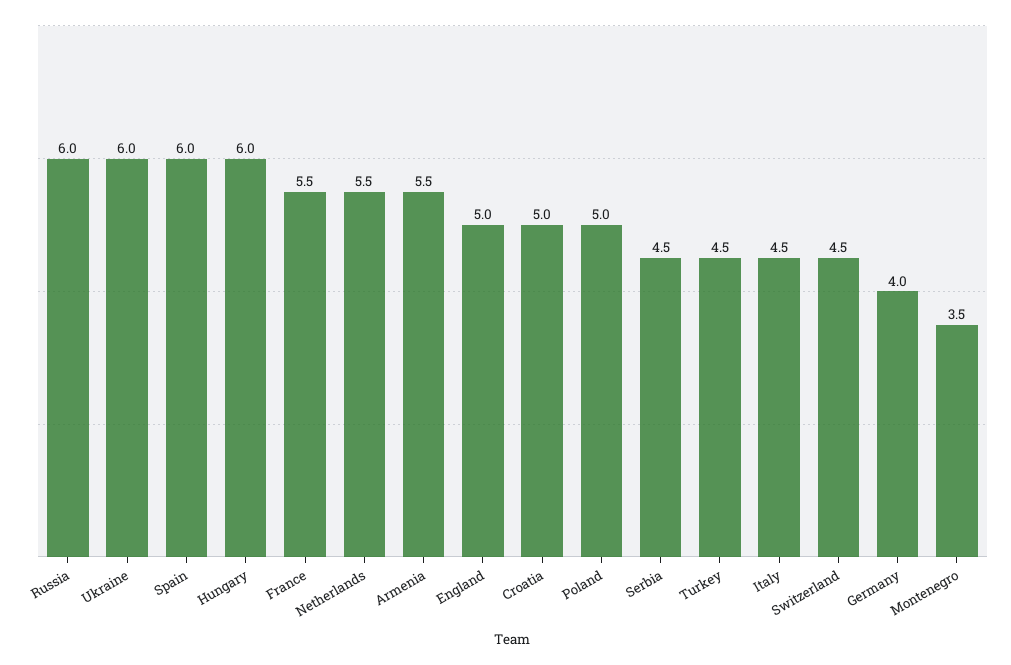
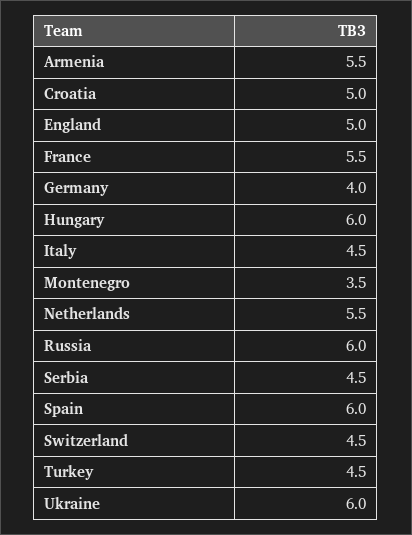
Poland: 5 -> none

